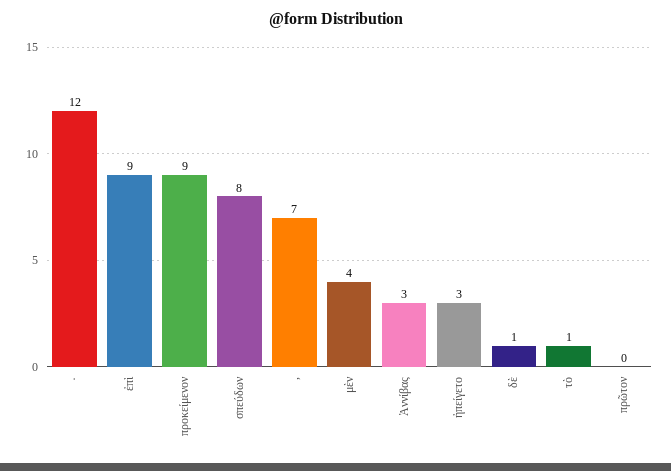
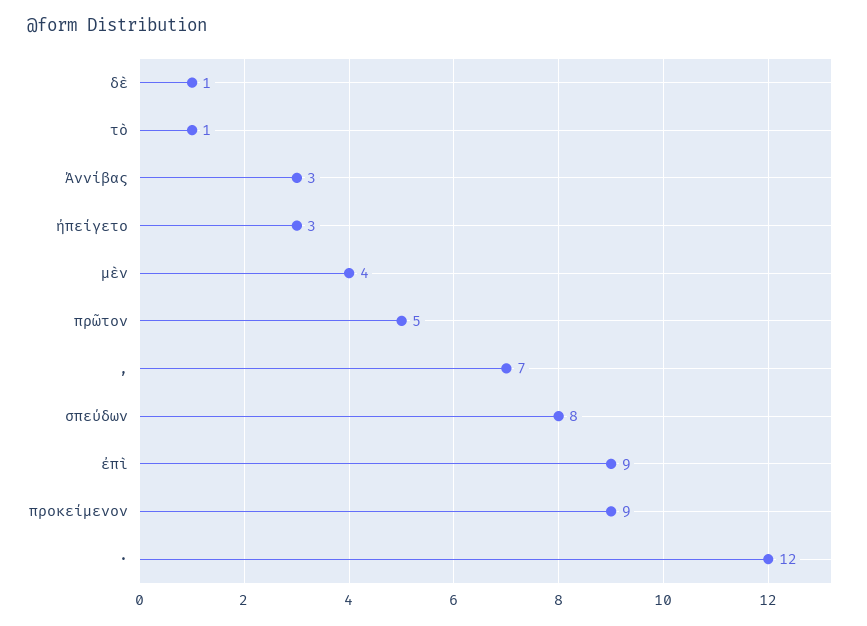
πρῶτον: 0 -> 5

